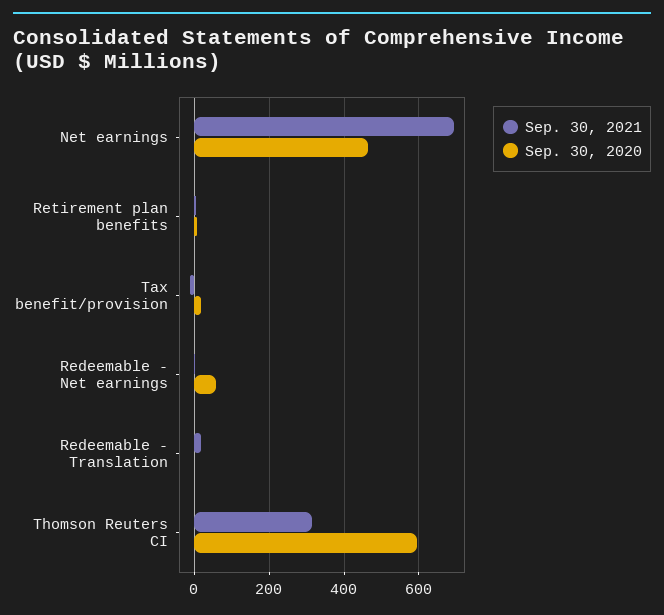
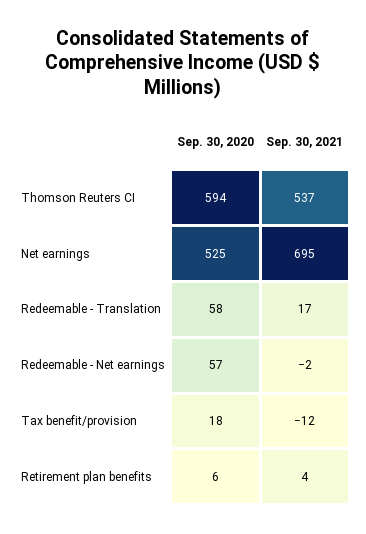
Sep. 30, 2020, Net earnings: 460 -> 525
Sep. 30, 2020, Redeemable - Translation: 0 -> 58
Sep. 30, 2021, Thomson Reuters CI: 320 -> 537

